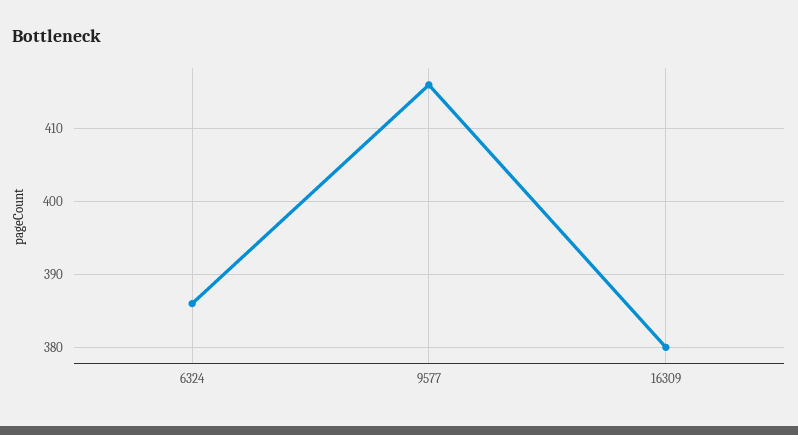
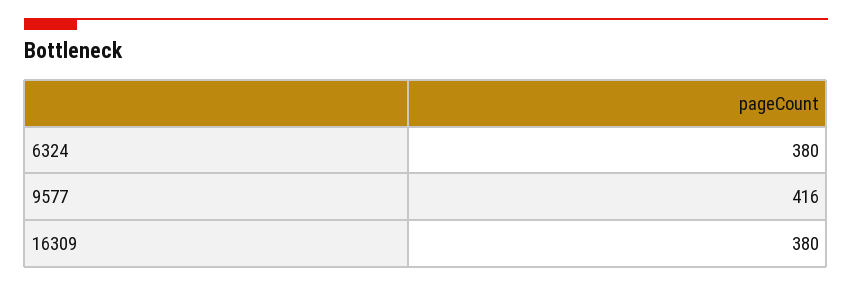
6324: 386 -> 380

